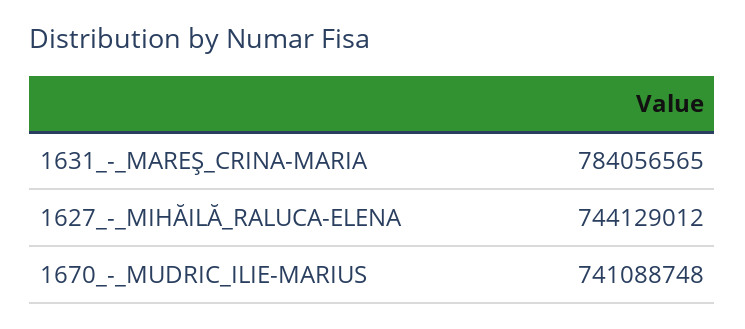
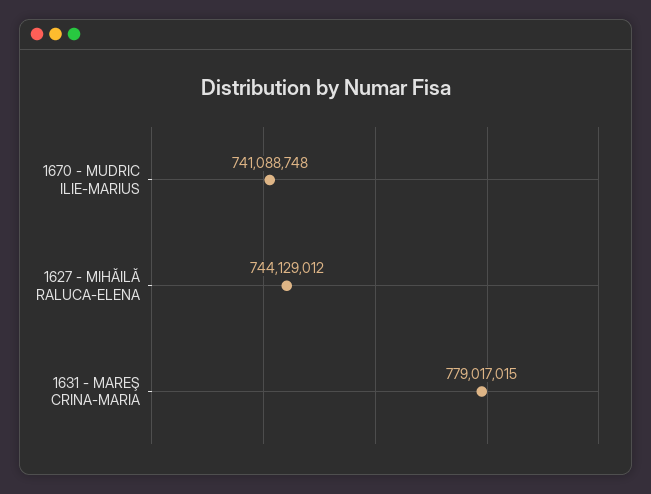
1631_-_MAREŞ_CRINA-MARIA: 784056565 -> 779017015

